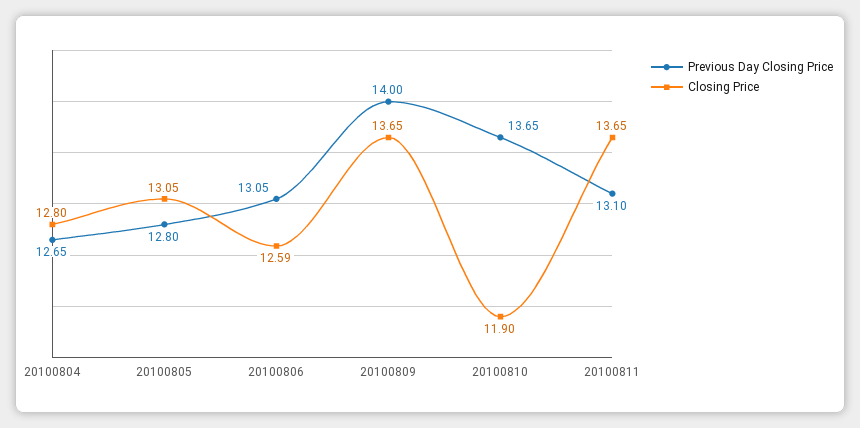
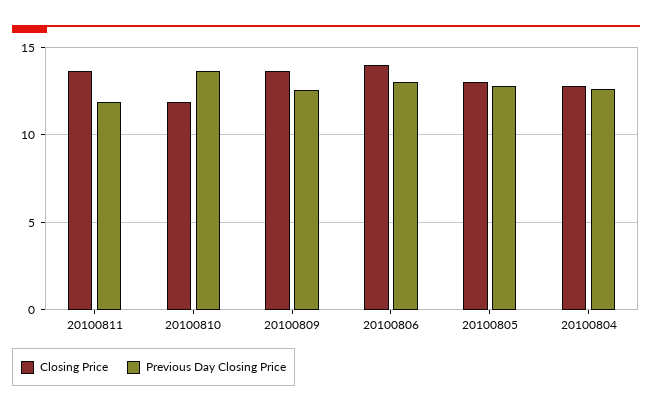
Closing Price, 20100806: 12.59 -> 14
Previous Day Closing Price, 20100809: 14 -> 12.5
Previous Day Closing Price, 20100811: 13.1 -> 12

